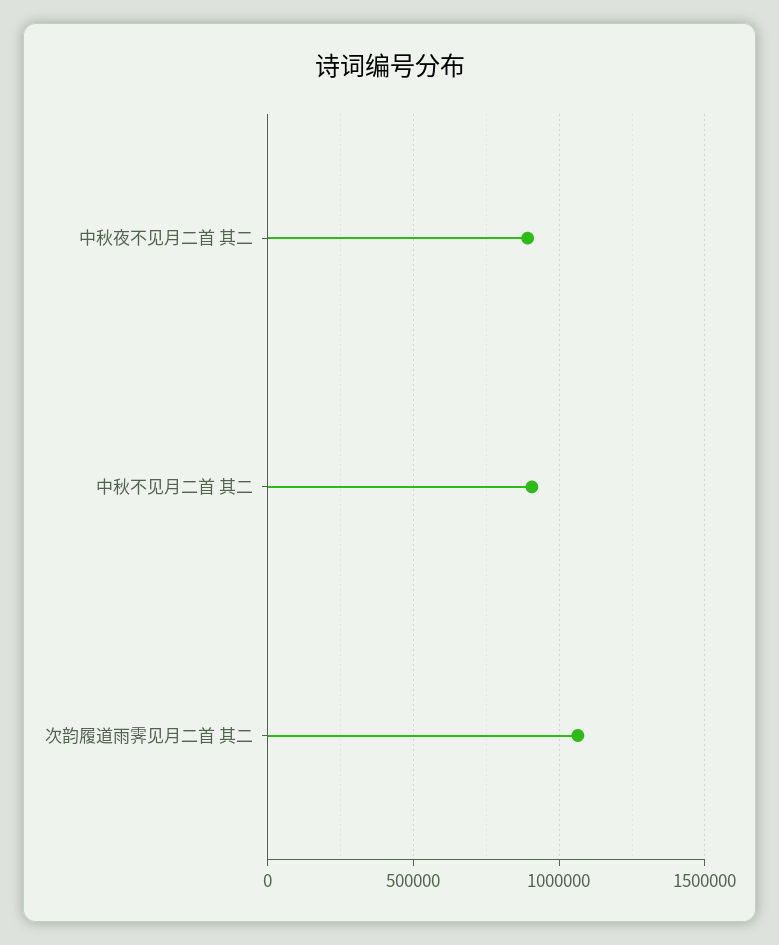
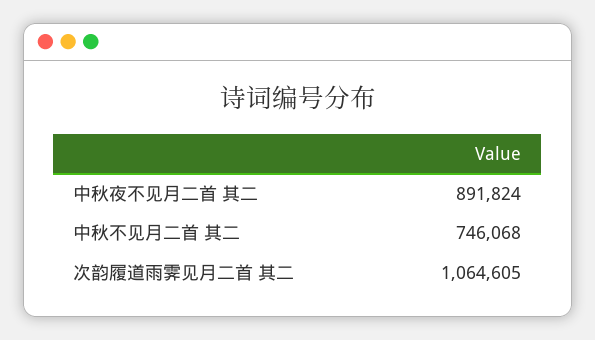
中秋不见月二首 其二: 900000 -> 746068

